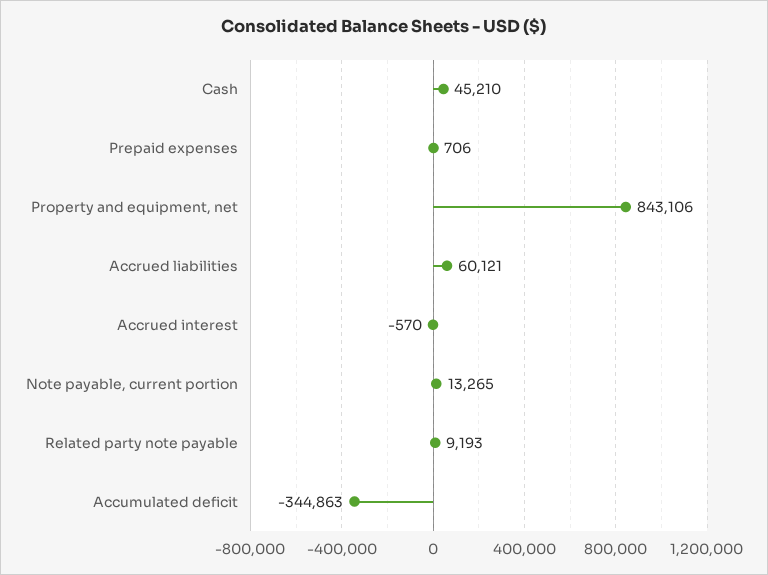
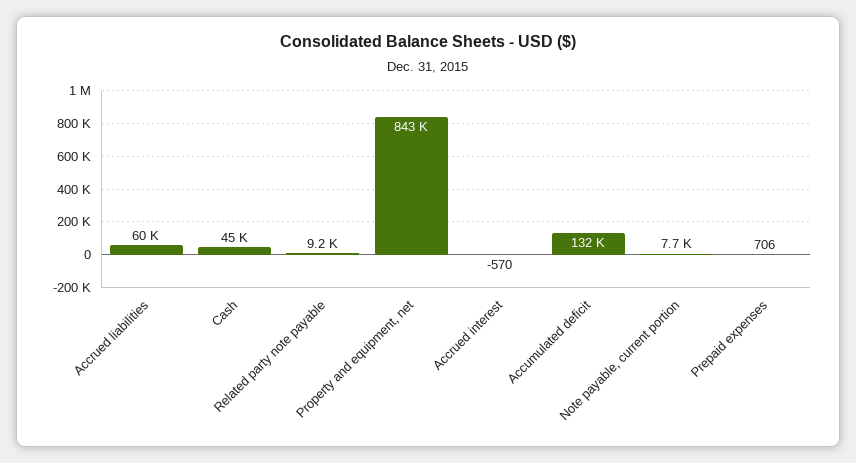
Note payable, current portion: 13265 -> 7700
Accumulated deficit: -344863 -> 132000

